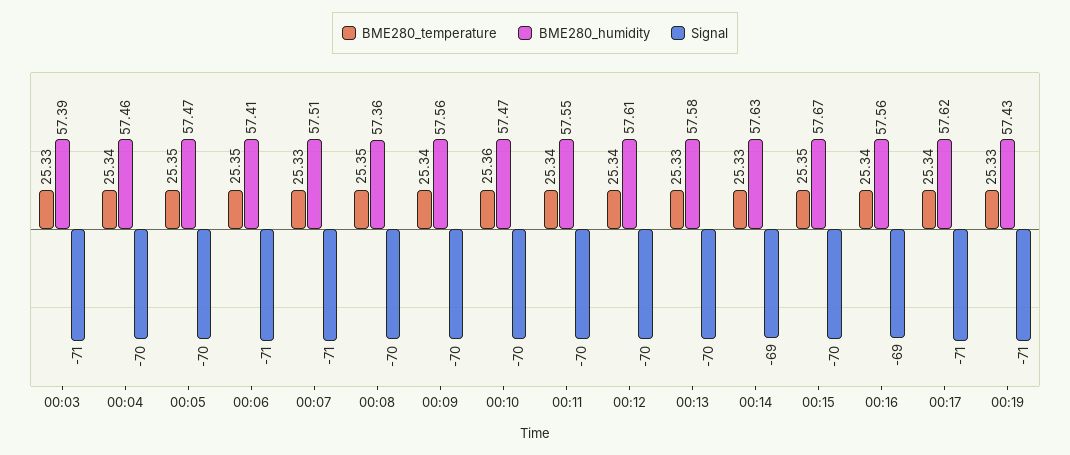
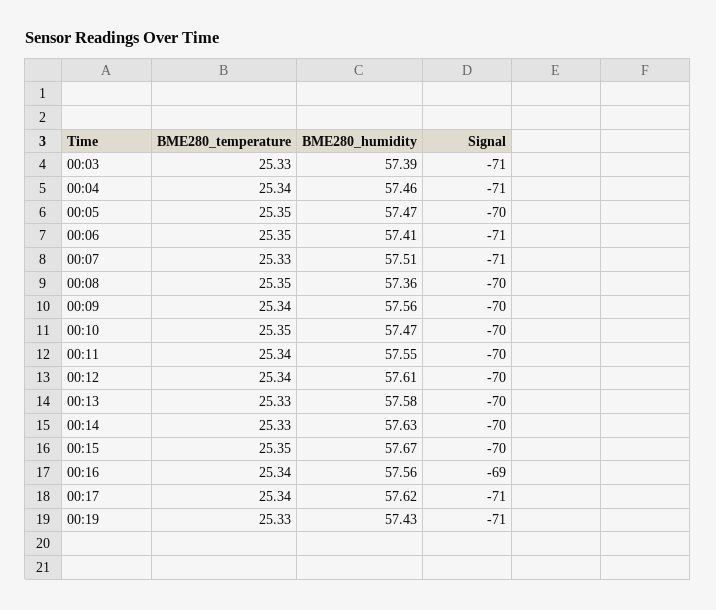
Signal, 00:04: -70 -> -71
BME280_temperature, 00:10: 25.36 -> 25.35
Signal, 00:14: -69 -> -70

